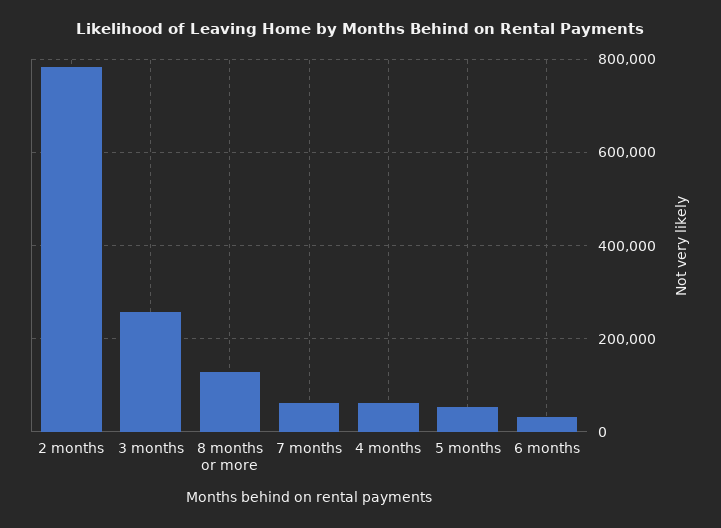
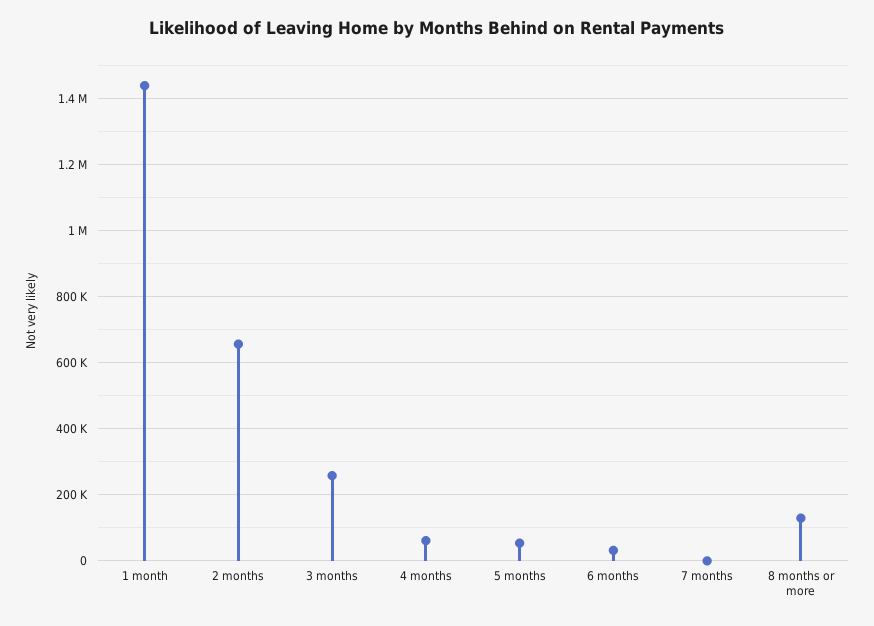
2 months: 780000 -> 660000
7 months: 60000 -> 0
1 month: none -> 1440000

